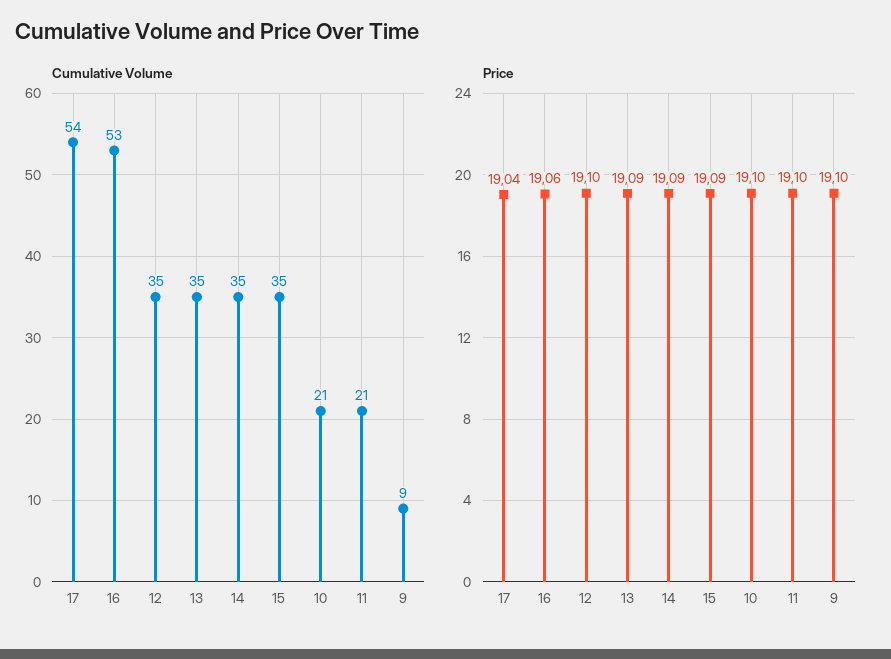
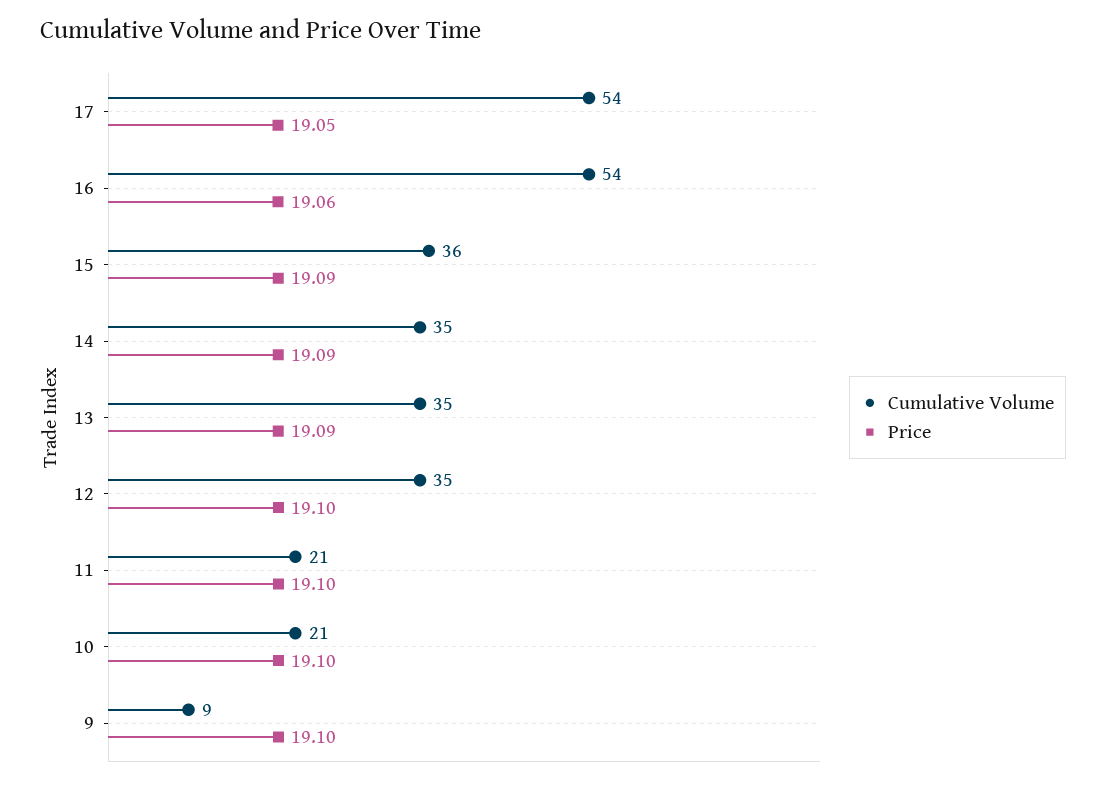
Cumulative Volume, 16: 53 -> 54
Cumulative Volume, 15: 35 -> 36
Price, 17: 19.04 -> 19.05

